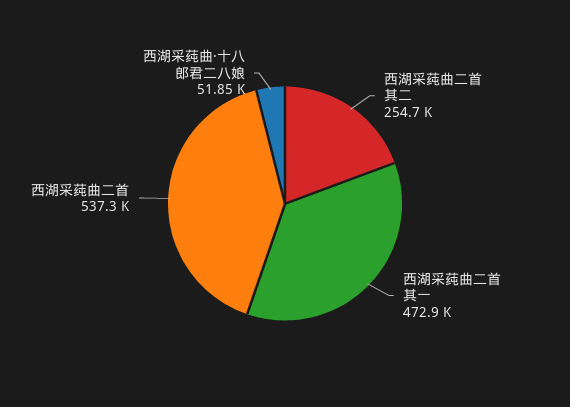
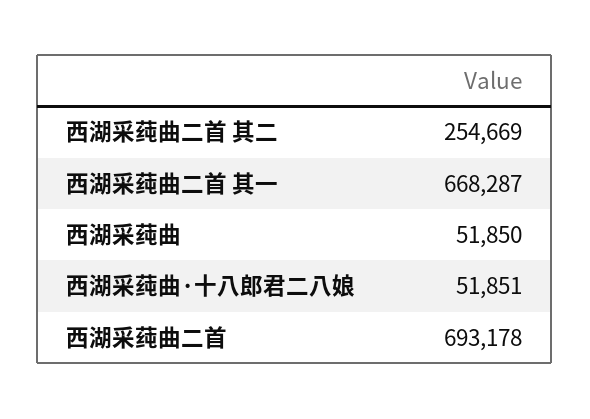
西湖采莼曲二首 其一: 472900 -> 668287
西湖采莼曲二首: 537300 -> 693178
西湖采莼曲: none -> 51850

